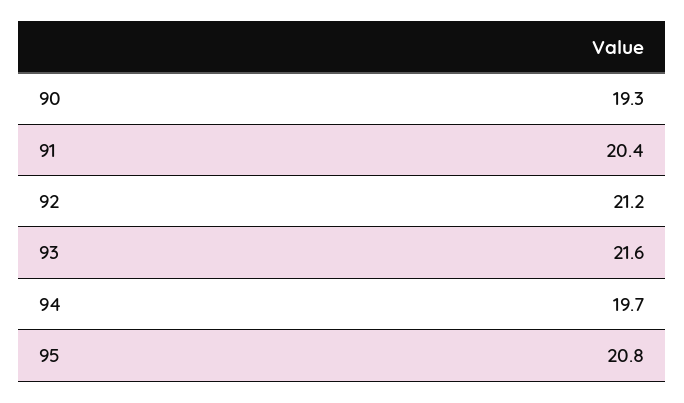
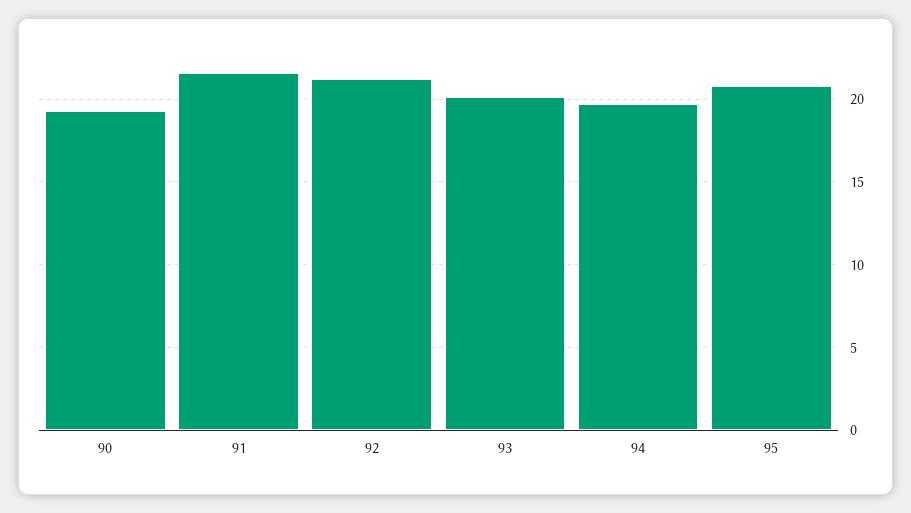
91: 20.4 -> 21.5
93: 21.6 -> 20

